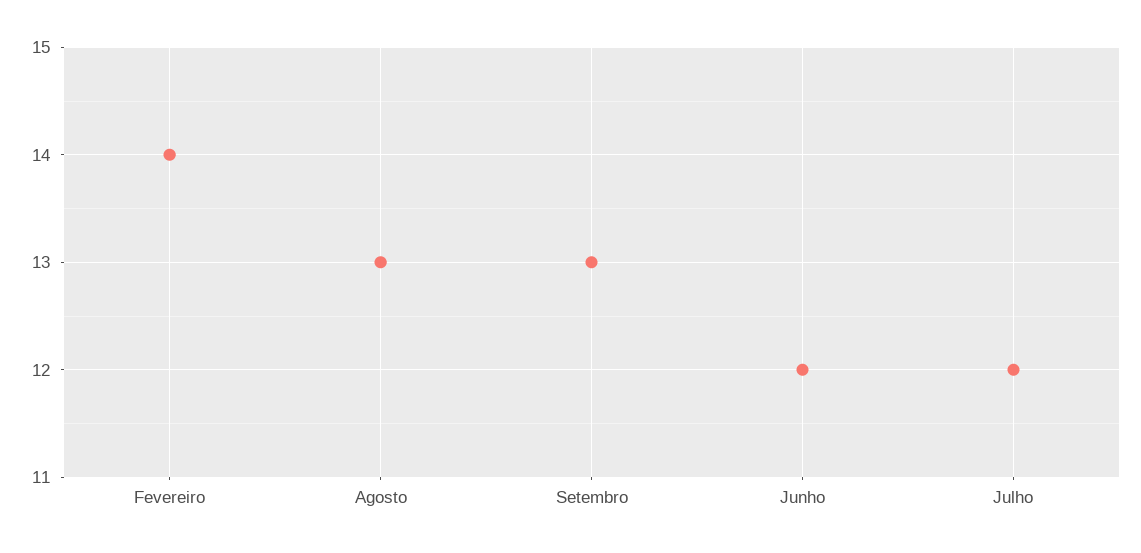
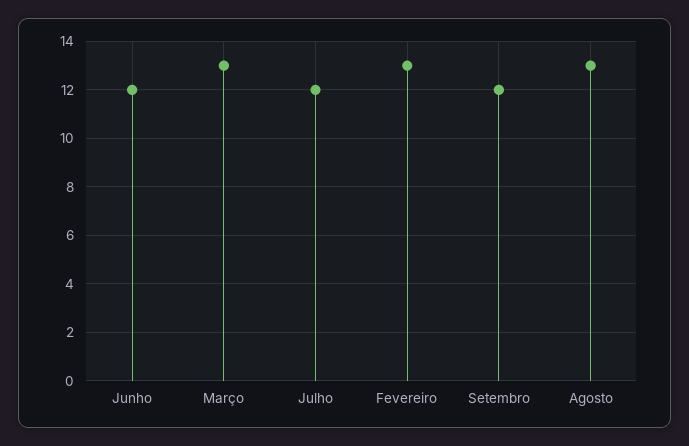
Fevereiro: 14 -> 13
Setembro: 13 -> 12
Março: none -> 13

